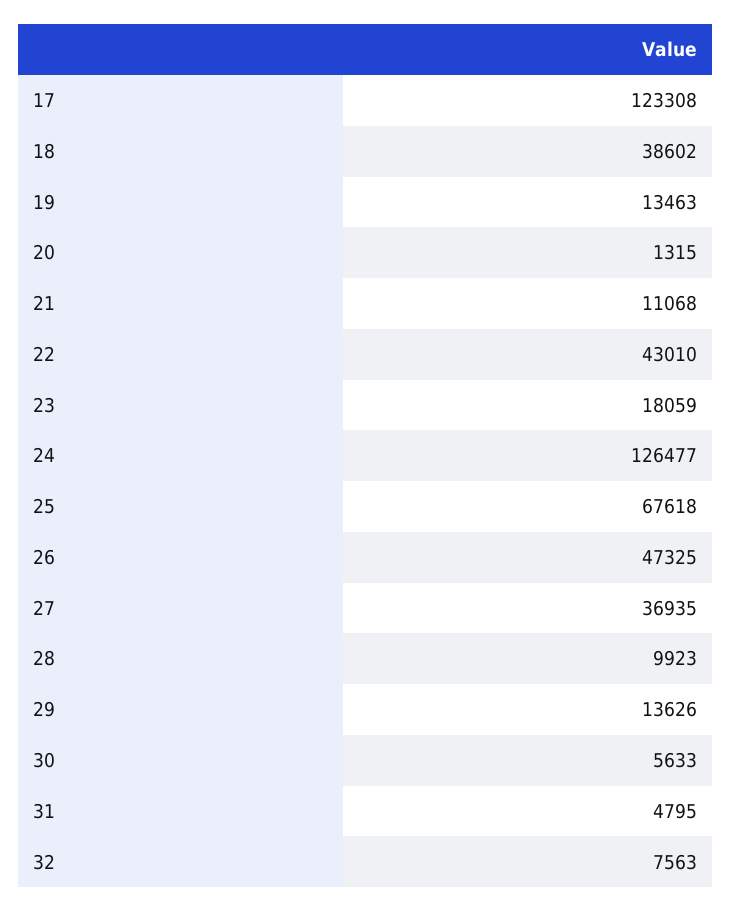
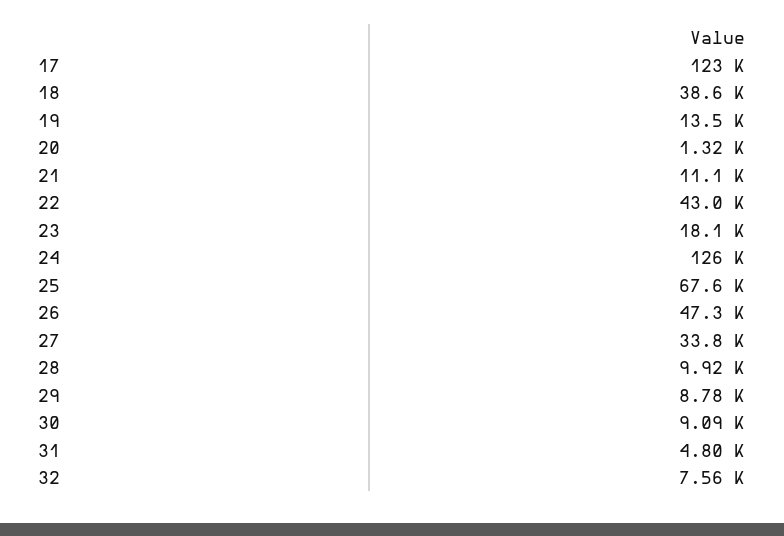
27: 36935 -> 33800
29: 13626 -> 8780
30: 5633 -> 9090

